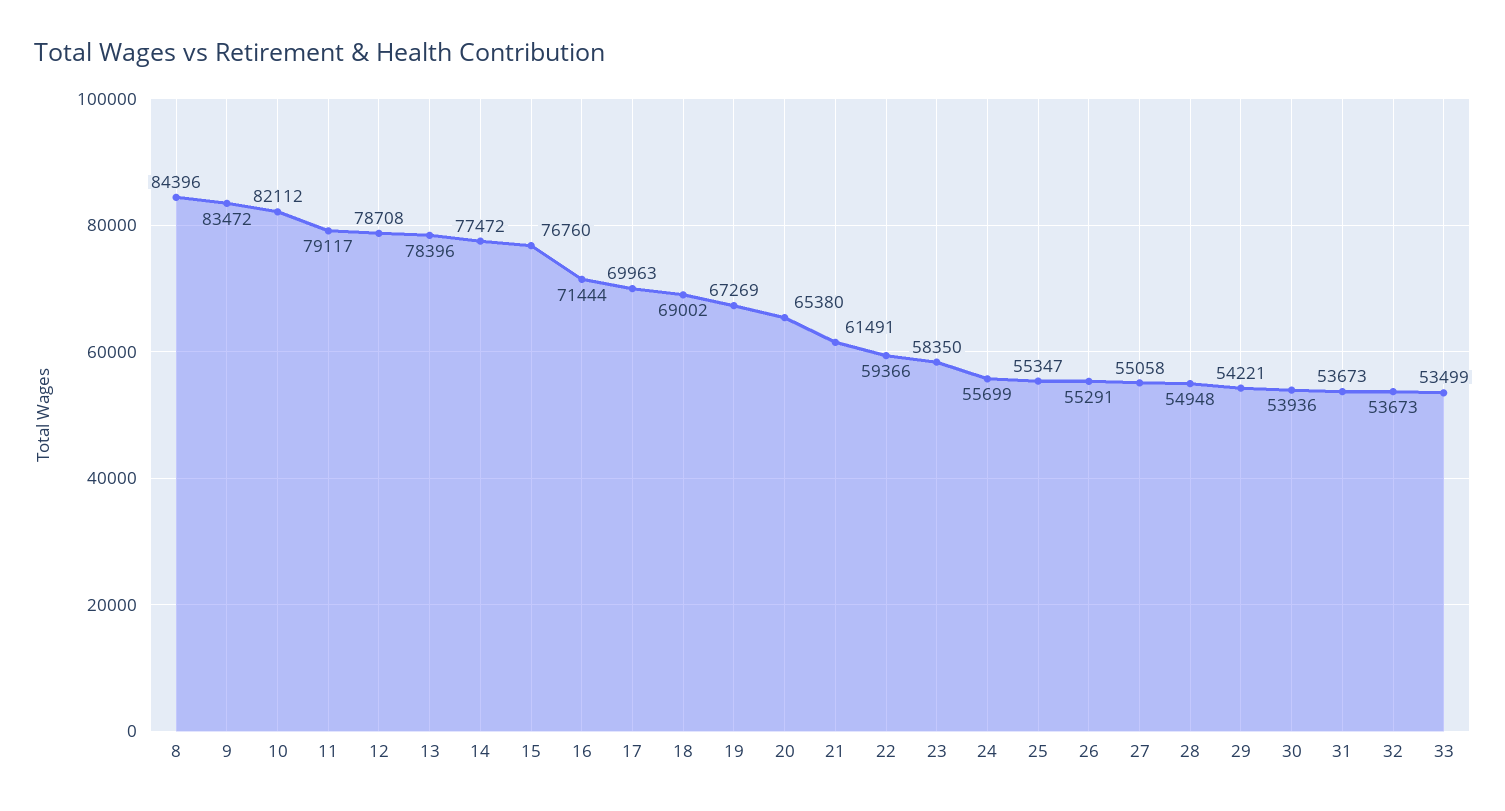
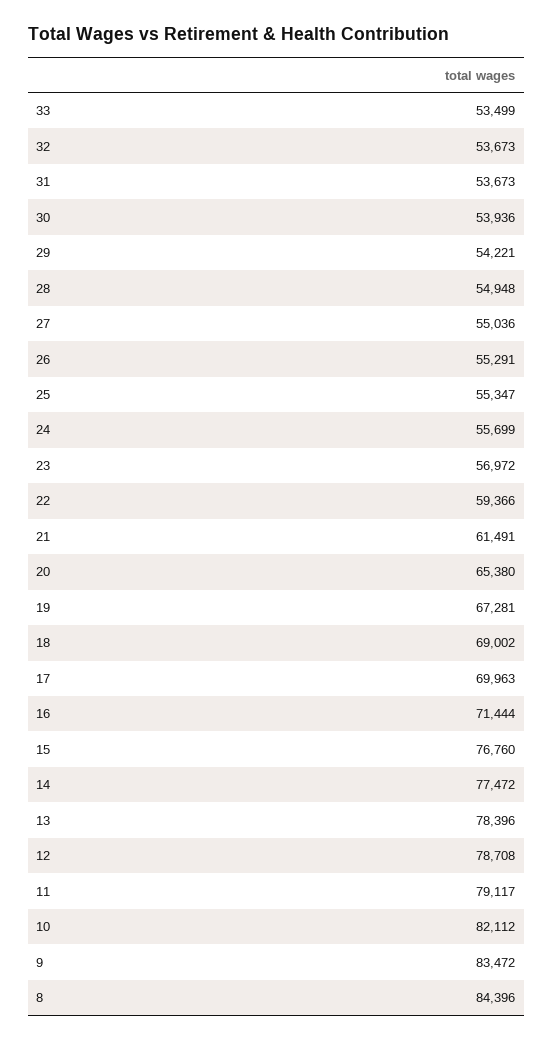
19: 67269 -> 67281
23: 58350 -> 56972
27: 55058 -> 55036

